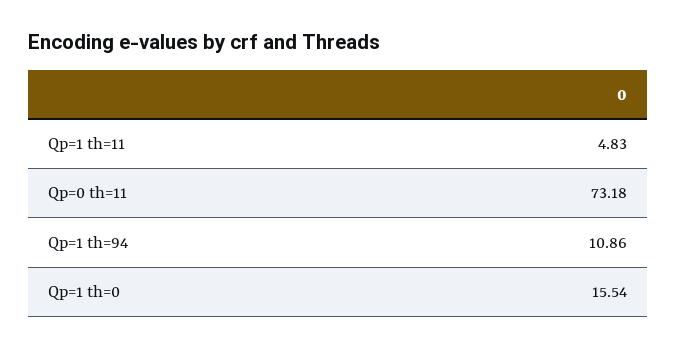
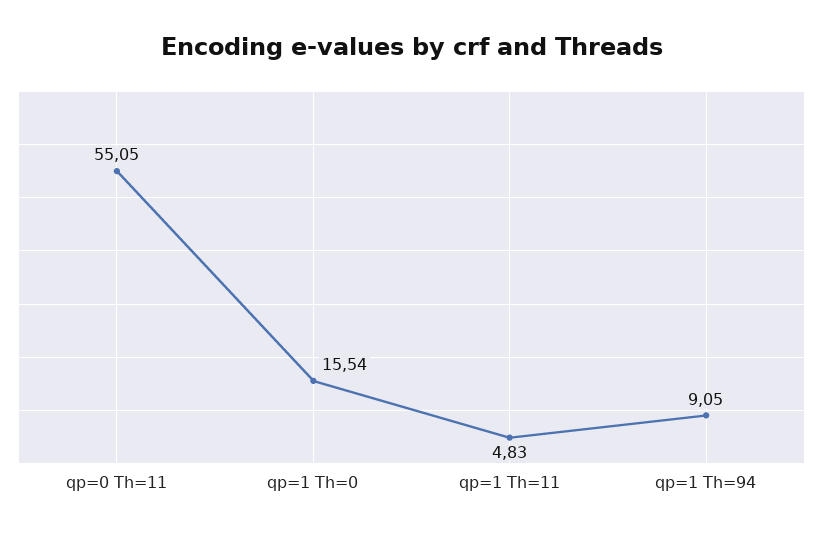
Qp=0 th=11: 73.18 -> 55.05
Qp=1 th=94: 10.86 -> 9.05

